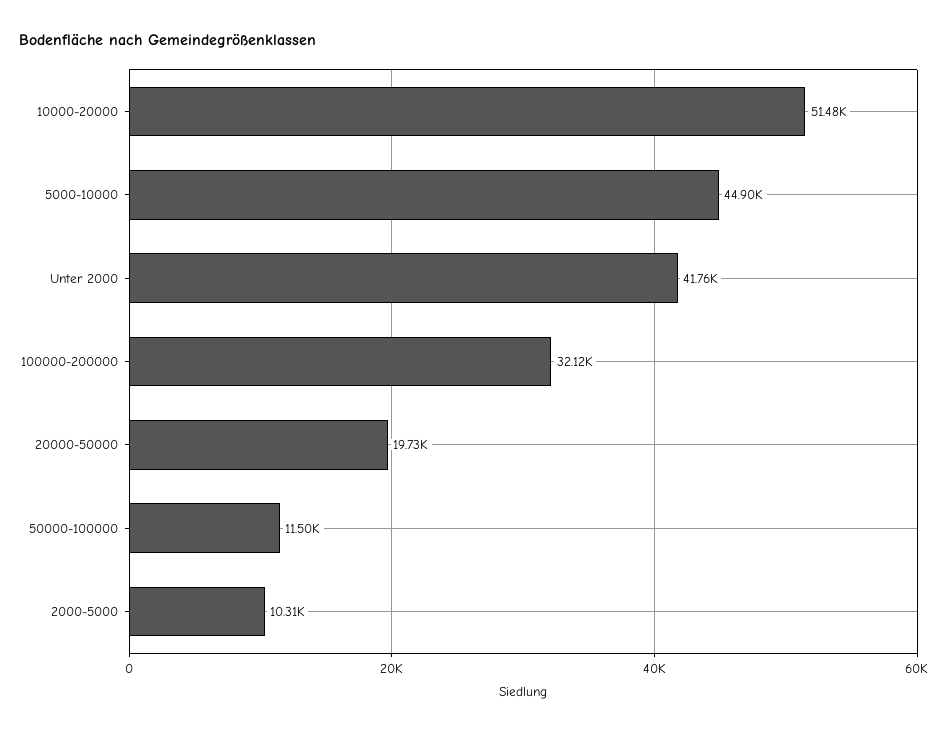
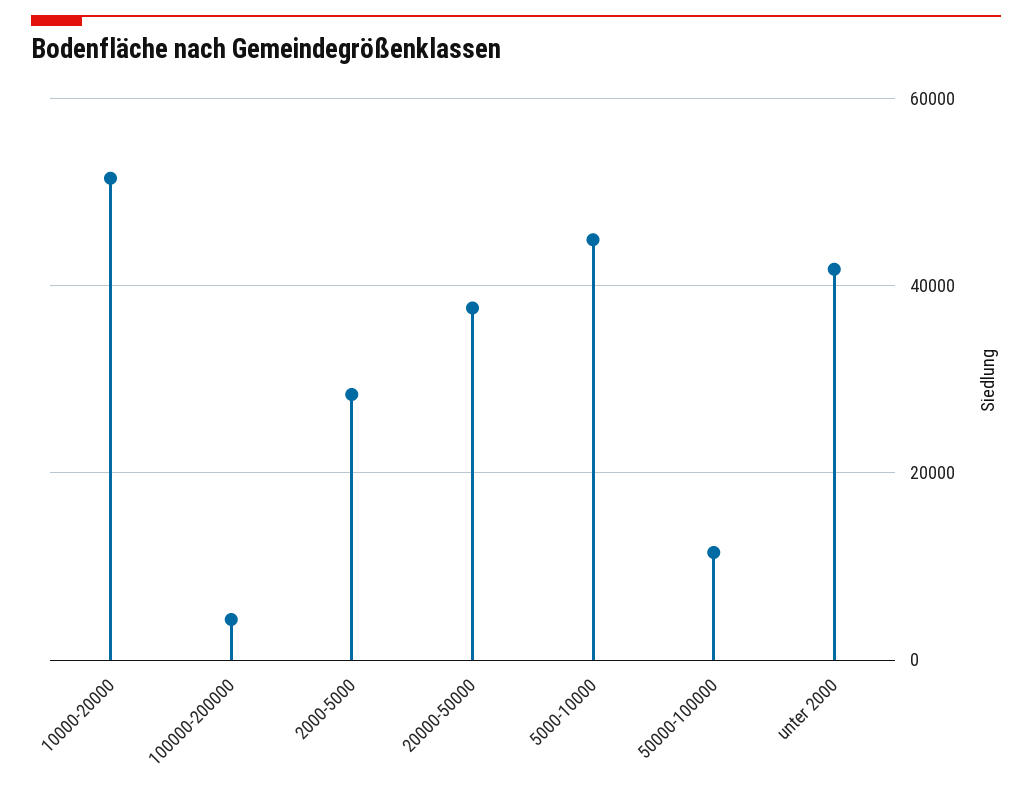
100000-200000: 32120 -> 4000
20000-50000: 19730 -> 38000
2000-5000: 10310 -> 28000

